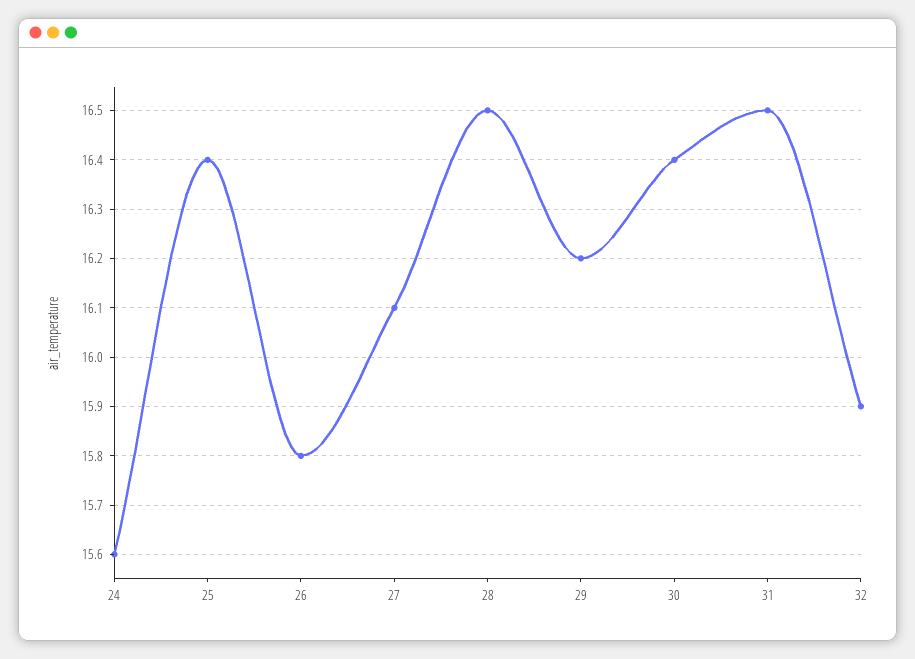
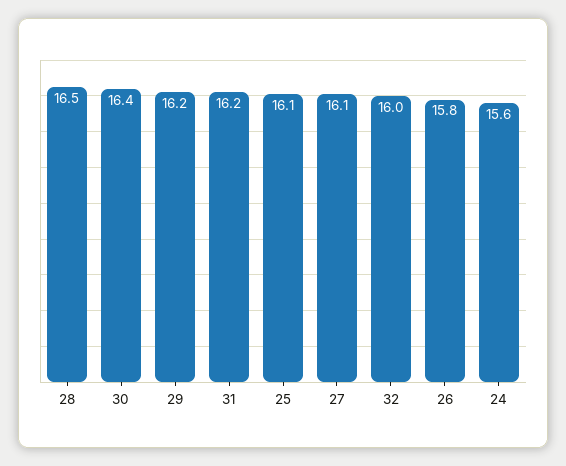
25: 16.4 -> 16.1
31: 16.5 -> 16.2
32: 15.9 -> 16

